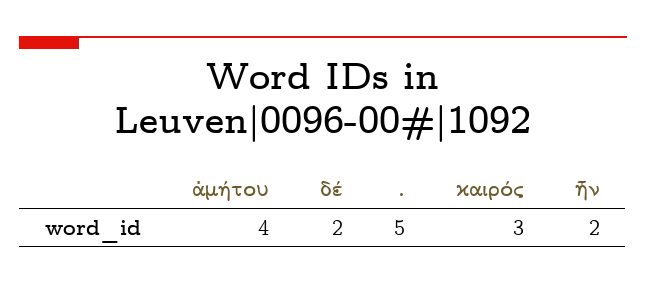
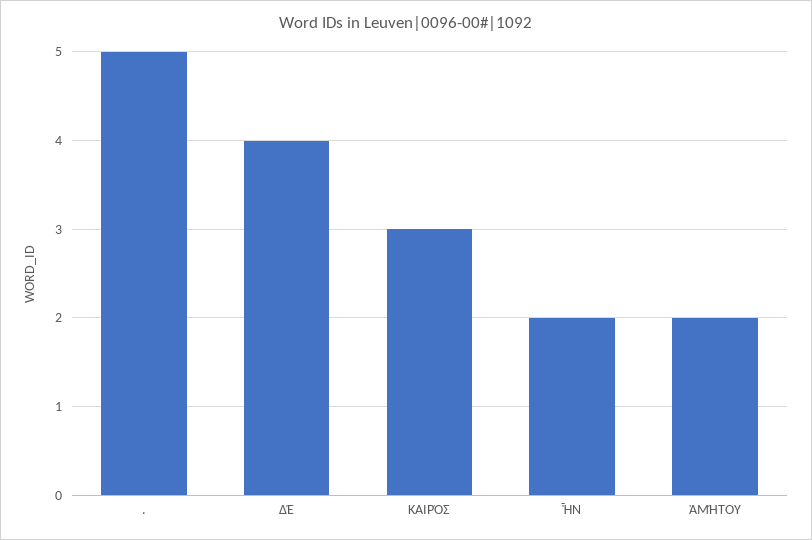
ἀμήτου: 4 -> 2
δέ: 2 -> 4

